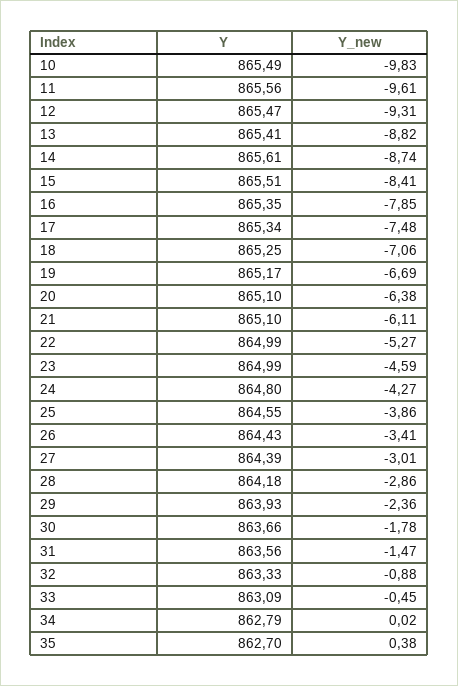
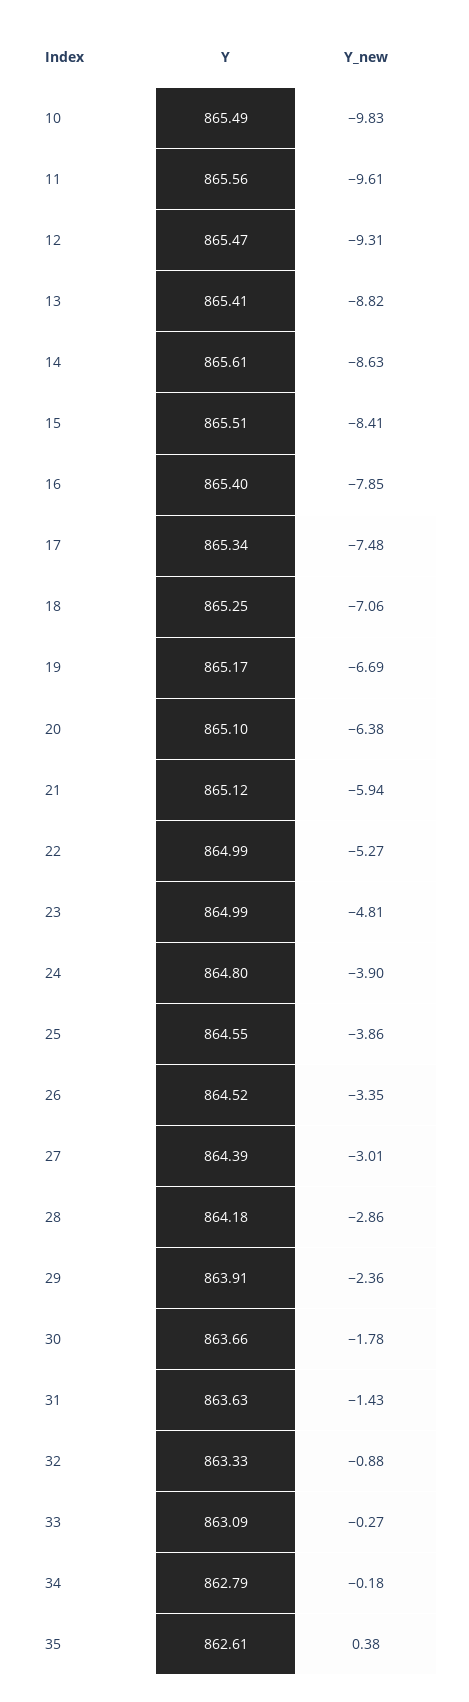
Y_new, 14: -8.74 -> -8.63
Y, 16: 865.35 -> 865.4
Y, 21: 865.1 -> 865.12
Y_new, 21: -6.11 -> -5.94
Y_new, 23: -4.59 -> -4.81
Y_new, 24: -4.27 -> -3.9
Y, 26: 864.43 -> 864.52
Y_new, 26: -3.41 -> -3.35
Y, 29: 863.93 -> 863.91
Y, 31: 863.56 -> 863.63
Y_new, 31: -1.47 -> -1.43
Y_new, 33: -0.45 -> -0.27
Y_new, 34: 0.02 -> -0.18
Y, 35: 862.7 -> 862.61

